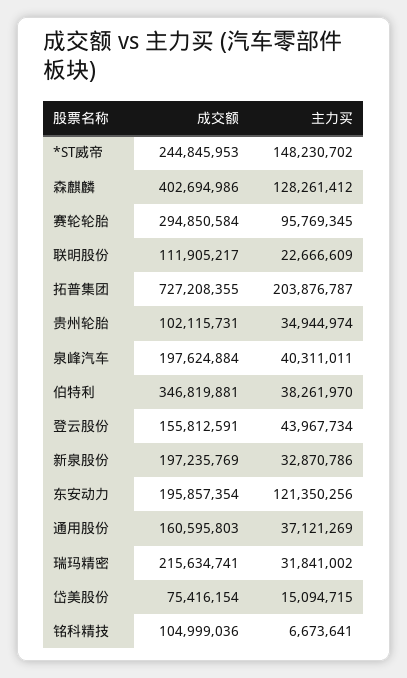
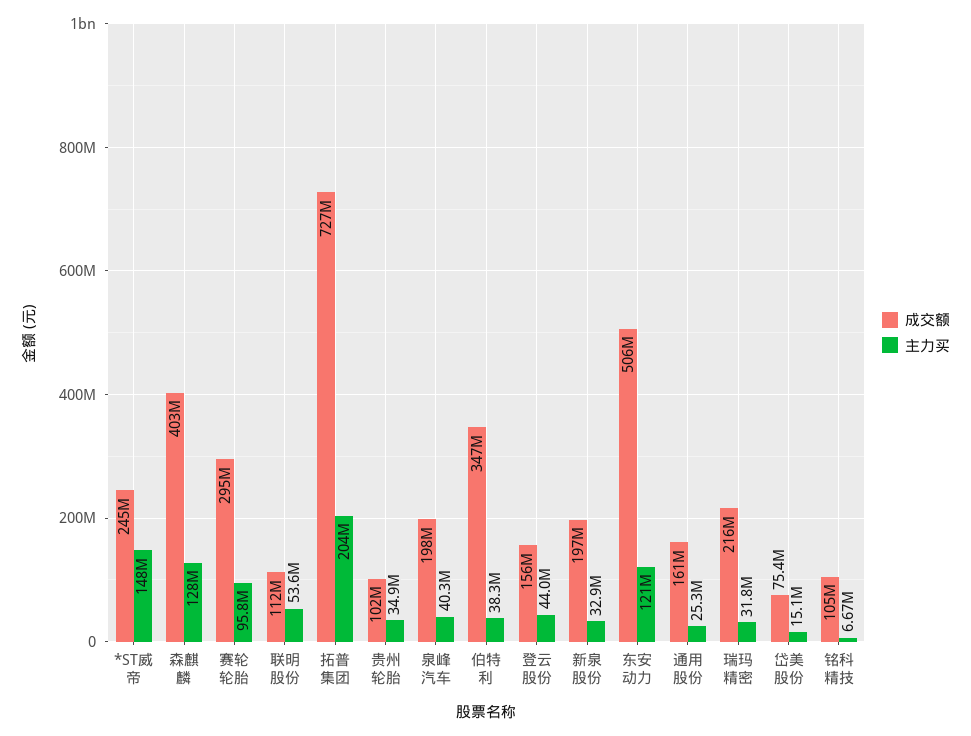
主力买, 联明股份: 22666609 -> 53600000
成交额, 东安动力: 195857354 -> 506000000
主力买, 通用股份: 37121269 -> 25300000

